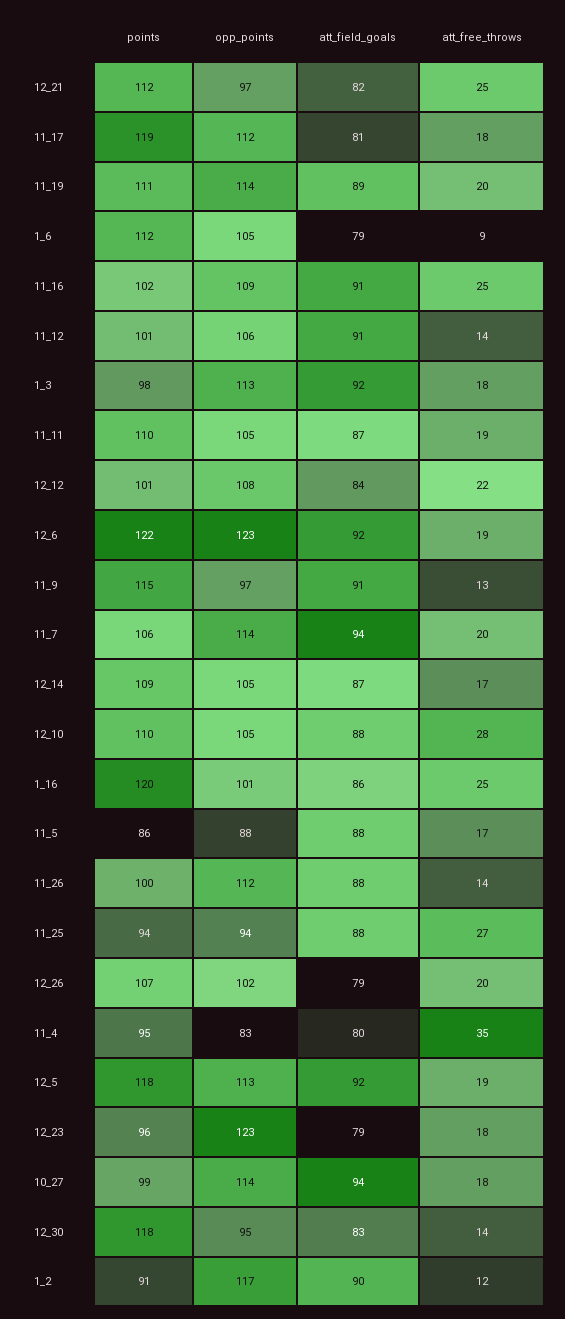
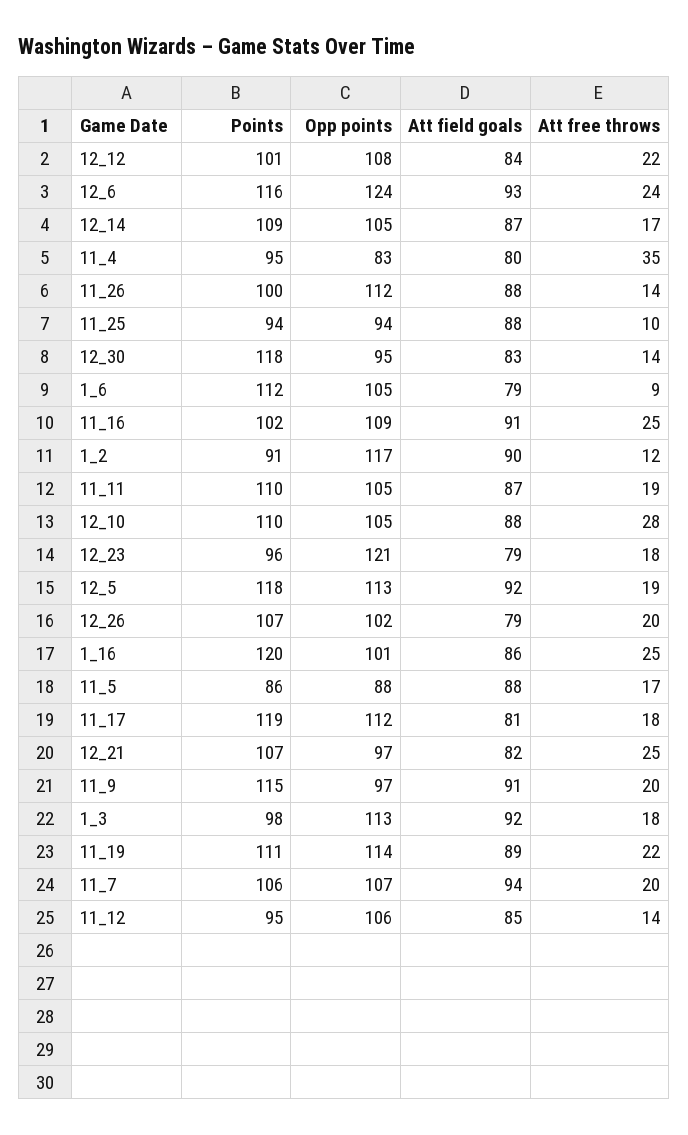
points, 12_21: 112 -> 107
att_free_throws, 11_19: 20 -> 22
points, 11_12: 101 -> 95
att_field_goals, 11_12: 91 -> 85
points, 12_6: 122 -> 116
opp_points, 12_6: 123 -> 124
att_field_goals, 12_6: 92 -> 93
att_free_throws, 12_6: 19 -> 24
att_free_throws, 11_9: 13 -> 20
opp_points, 11_7: 114 -> 107
att_free_throws, 11_25: 27 -> 10
opp_points, 12_23: 123 -> 121
points, 10_27: 99 -> none
opp_points, 10_27: 114 -> none
att_field_goals, 10_27: 94 -> none
att_free_throws, 10_27: 18 -> none

